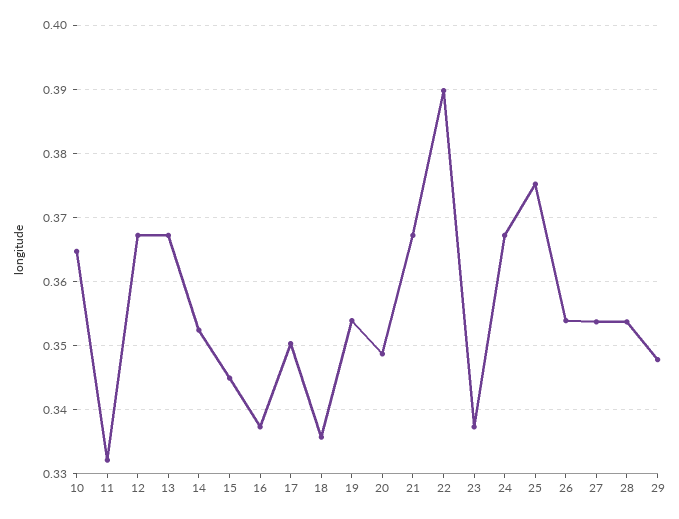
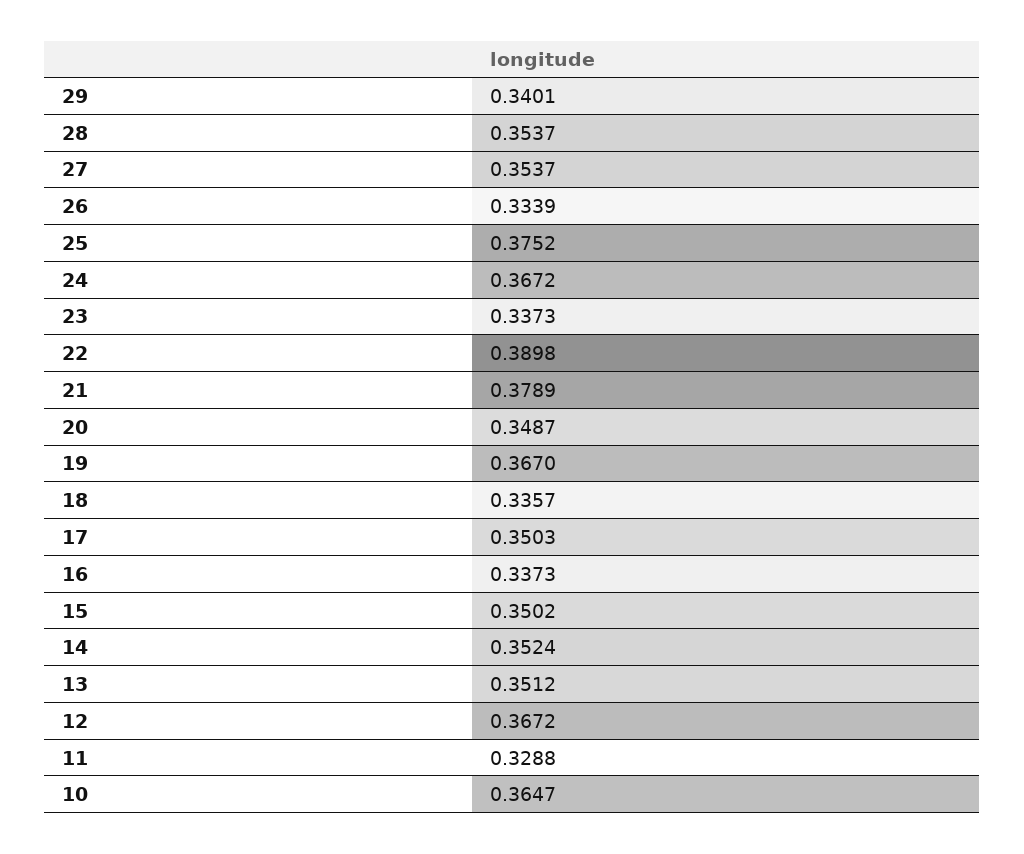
11: 0.332 -> 0.3288
13: 0.367 -> 0.3512
15: 0.345 -> 0.3502
19: 0.354 -> 0.367
21: 0.367 -> 0.3789
26: 0.354 -> 0.3339
29: 0.348 -> 0.3401

